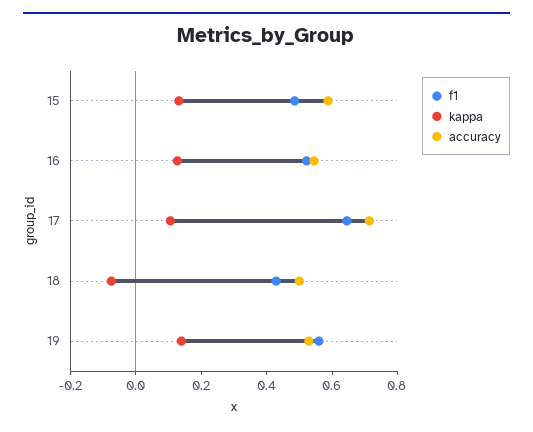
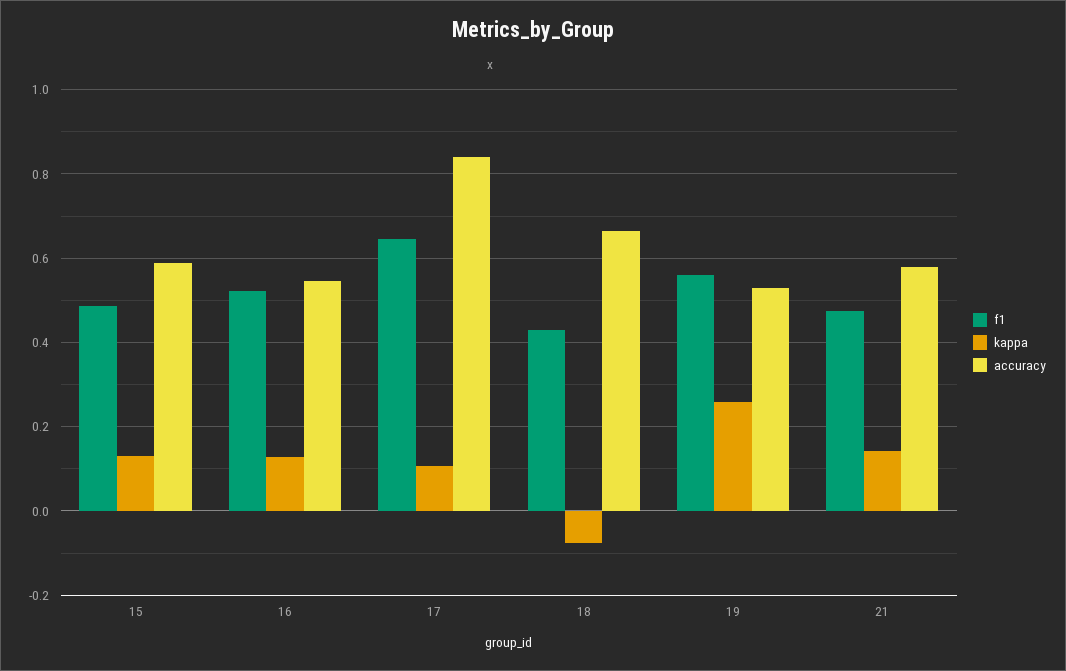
accuracy, 17: 0.7 -> 0.84
accuracy, 18: 0.5 -> 0.66
kappa, 19: 0.15 -> 0.26
f1, 21: none -> 0.48
kappa, 21: none -> 0.14
accuracy, 21: none -> 0.58

